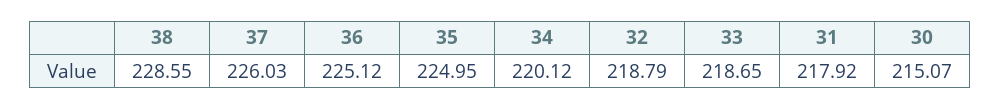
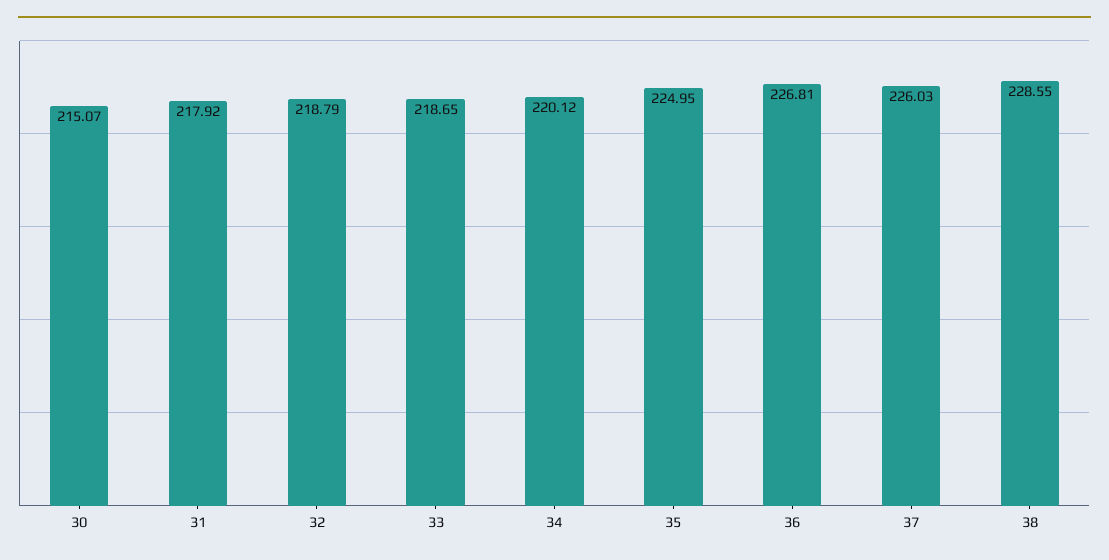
36: 225.12 -> 226.81

